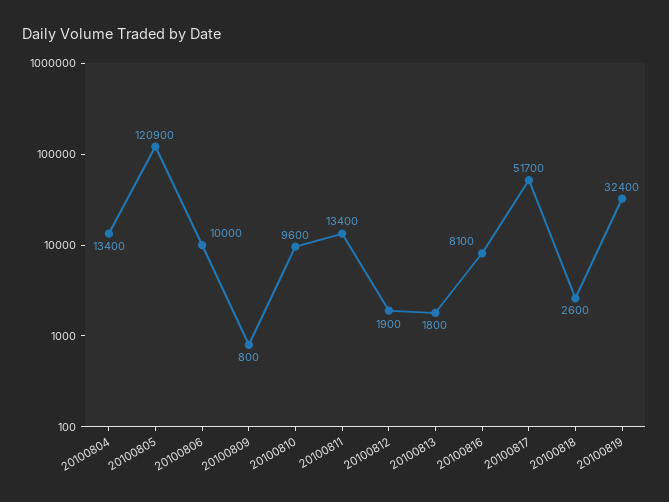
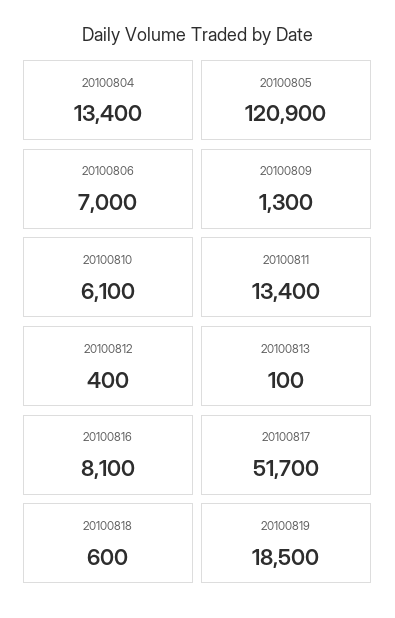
20100806: 10000 -> 7000
20100809: 800 -> 1300
20100810: 9600 -> 6100
20100812: 1900 -> 400
20100813: 1800 -> 100
20100818: 2600 -> 600
20100819: 32400 -> 18500

